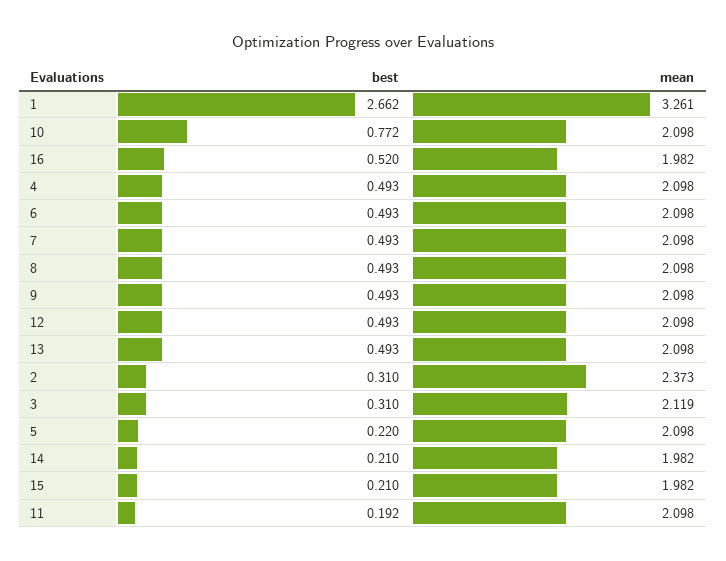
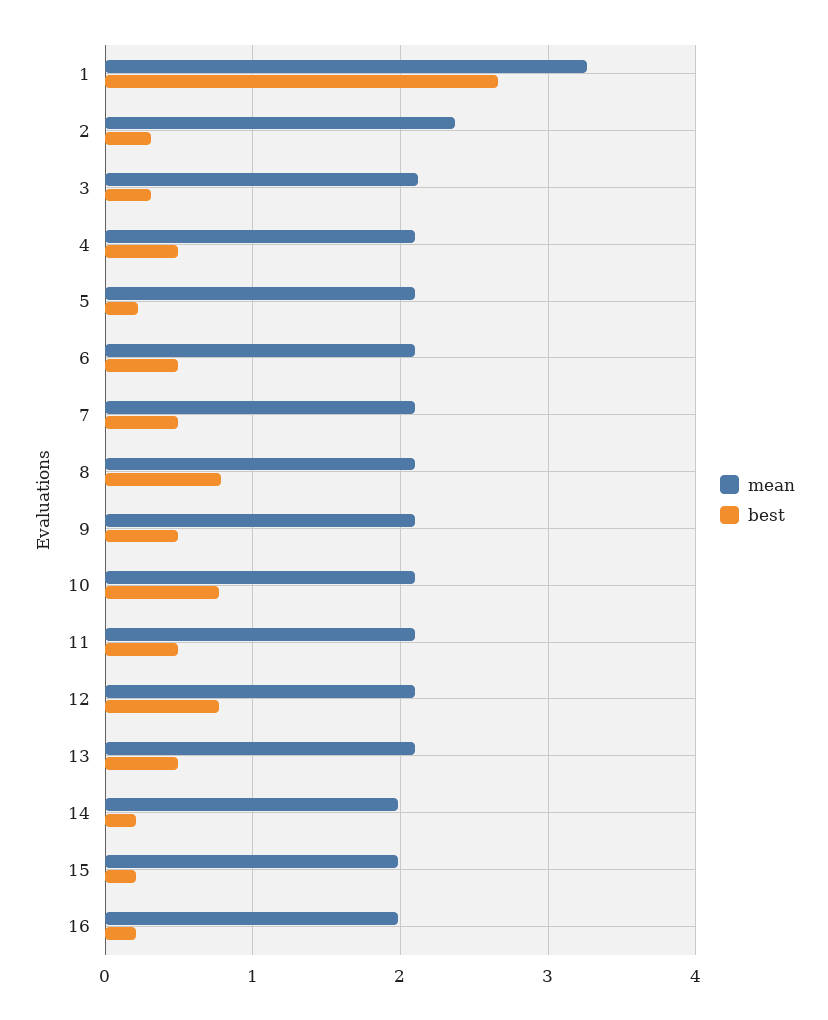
best, 16: 0.52 -> 0.2
best, 8: 0.493 -> 0.8
best, 12: 0.493 -> 0.8
best, 11: 0.192 -> 0.5

